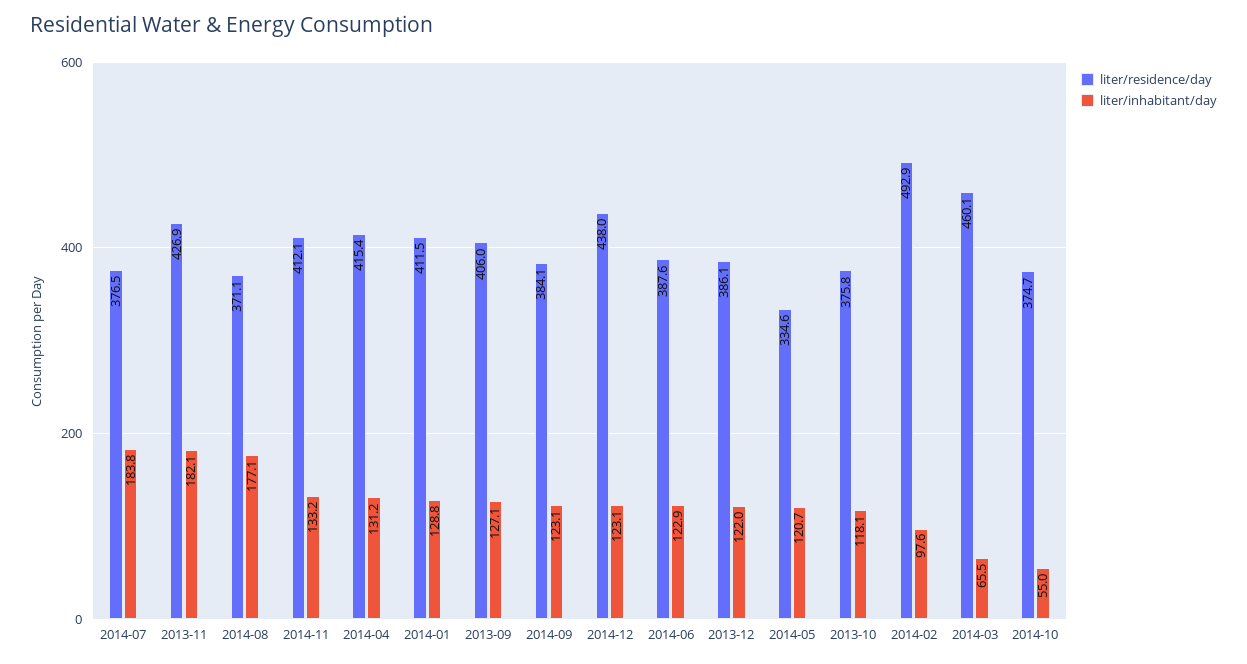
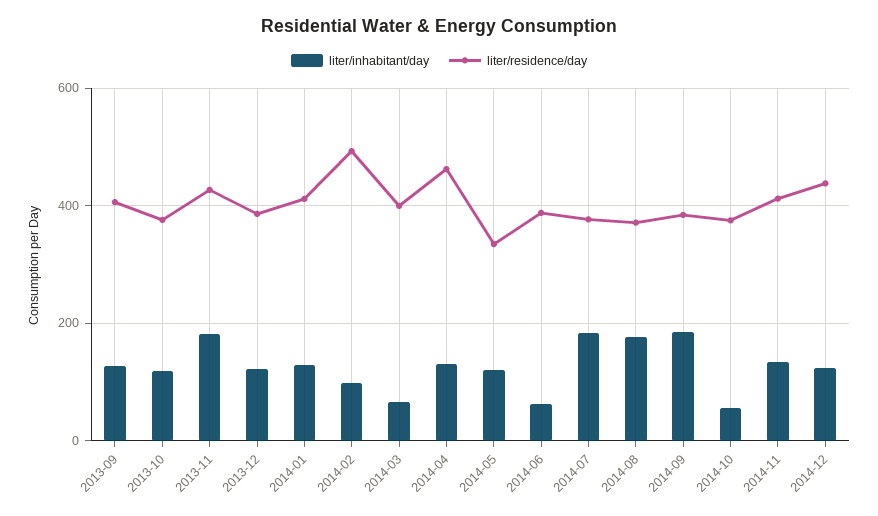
liter/residence/day, 2014-04: 415.4 -> 460
liter/inhabitant/day, 2014-09: 123.1 -> 180
liter/inhabitant/day, 2014-06: 122.9 -> 60
liter/residence/day, 2014-03: 460.1 -> 400

